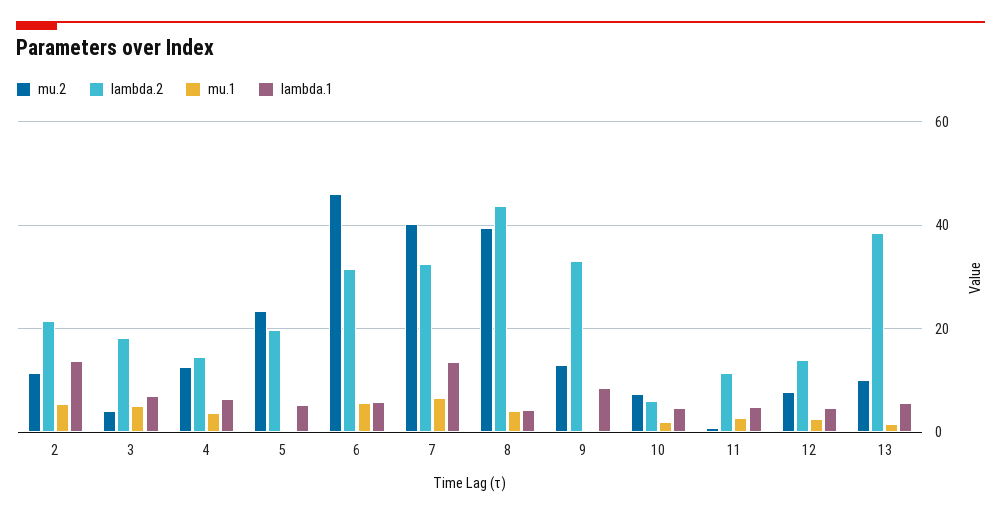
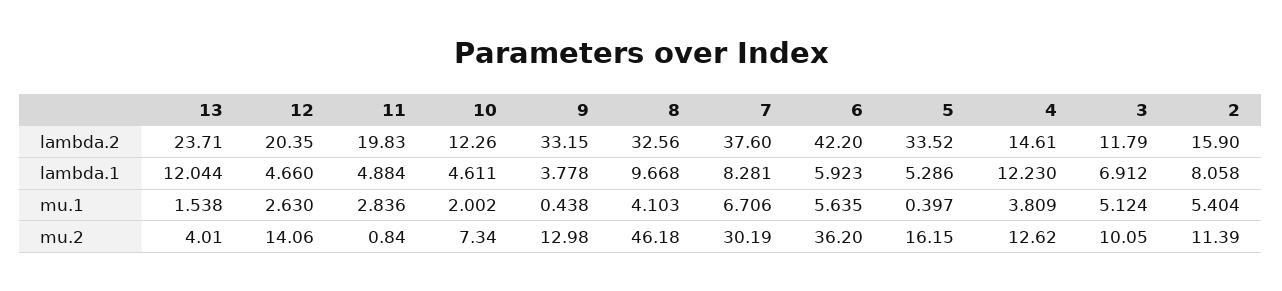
lambda.2, 2: 22 -> 15.9
lambda.1, 2: 14 -> 8.058
mu.2, 3: 4 -> 10.05
lambda.2, 3: 18 -> 11.79
lambda.1, 4: 6 -> 12.23
mu.2, 5: 24 -> 16.15
lambda.2, 5: 20 -> 33.52
mu.2, 6: 46 -> 36.2
lambda.2, 6: 32 -> 42.2
mu.2, 7: 40 -> 30.19
lambda.2, 7: 32 -> 37.6
lambda.1, 7: 14 -> 8.281
mu.2, 8: 40 -> 46.18
lambda.2, 8: 44 -> 32.56
lambda.1, 8: 4 -> 9.668
lambda.1, 9: 8 -> 3.778
lambda.2, 10: 6 -> 12.26
lambda.2, 11: 12 -> 19.83
mu.2, 12: 8 -> 14.06
lambda.2, 12: 14 -> 20.35
mu.2, 13: 10 -> 4.01
lambda.2, 13: 38 -> 23.71
lambda.1, 13: 6 -> 12.044

